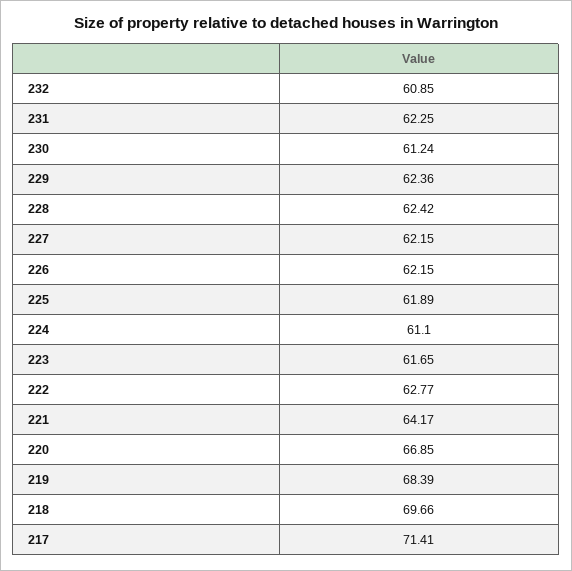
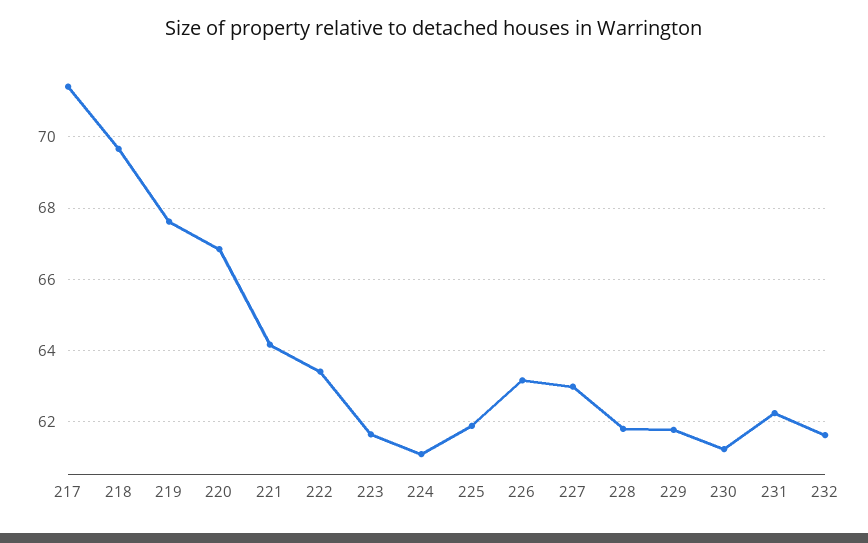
232: 60.85 -> 61.6
229: 62.36 -> 61.8
228: 62.42 -> 61.8
227: 62.15 -> 63
226: 62.15 -> 63.2
222: 62.77 -> 63.4
219: 68.39 -> 67.6

